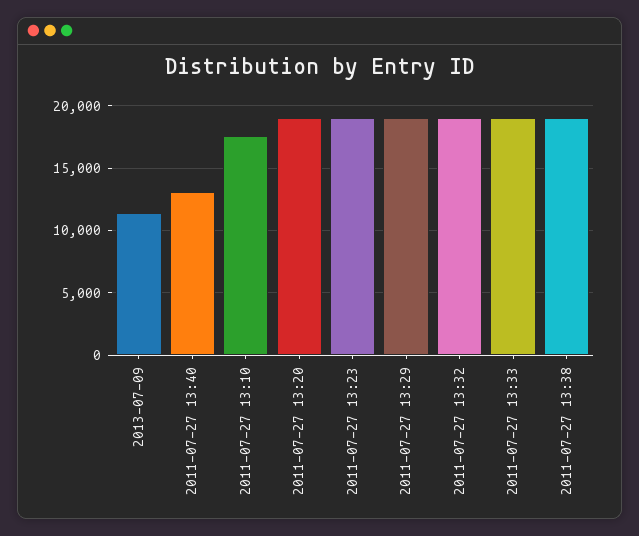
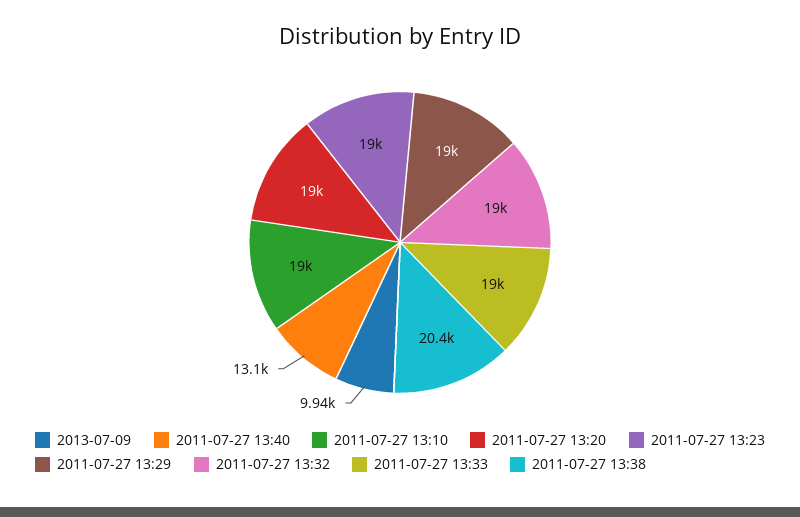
2013-07-09: 11500 -> 9940
2011-07-27 13:10: 17500 -> 19000
2011-07-27 13:38: 19000 -> 20400

